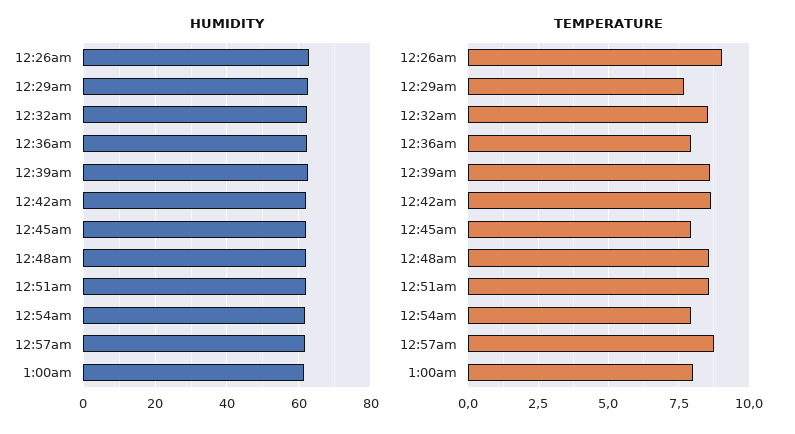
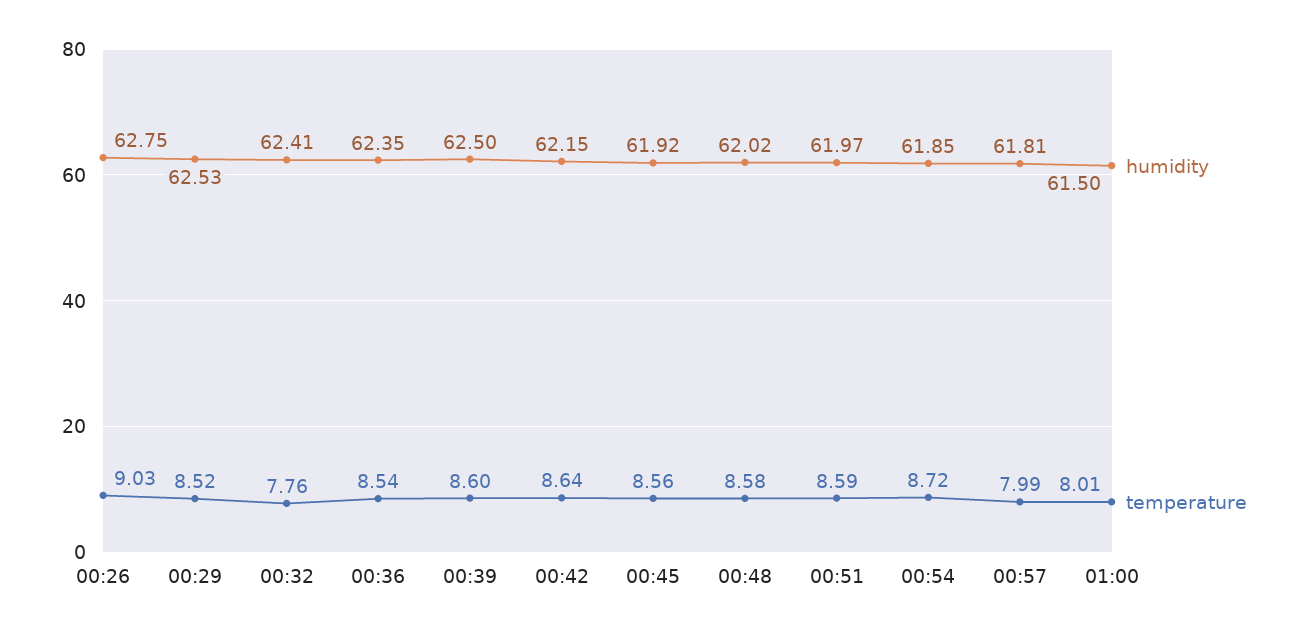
TEMPERATURE, 12:29am: 7.75 -> 8.52
TEMPERATURE, 12:32am: 8.5 -> 7.76
TEMPERATURE, 12:36am: 8 -> 8.54
TEMPERATURE, 12:45am: 8 -> 8.56
TEMPERATURE, 12:54am: 8 -> 8.72
TEMPERATURE, 12:57am: 8.75 -> 7.99

